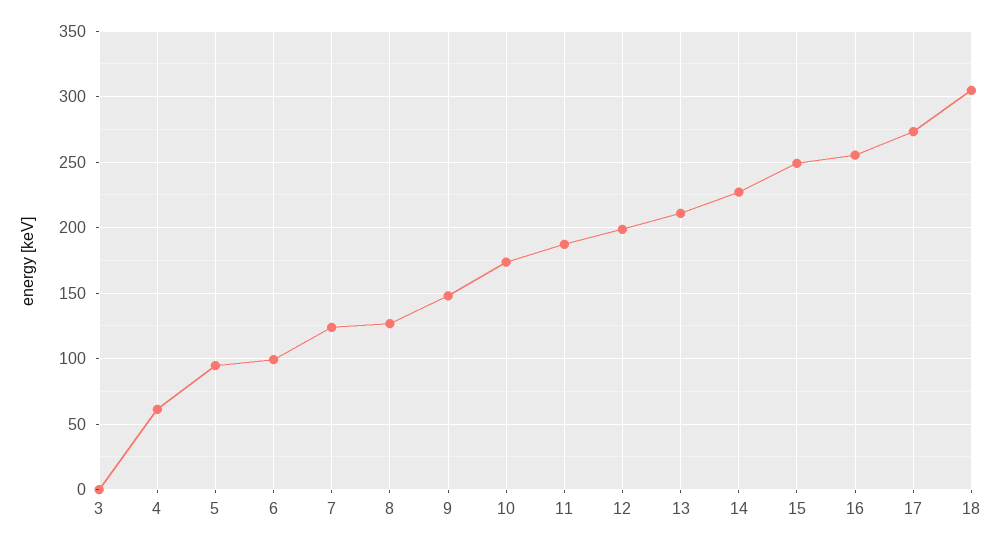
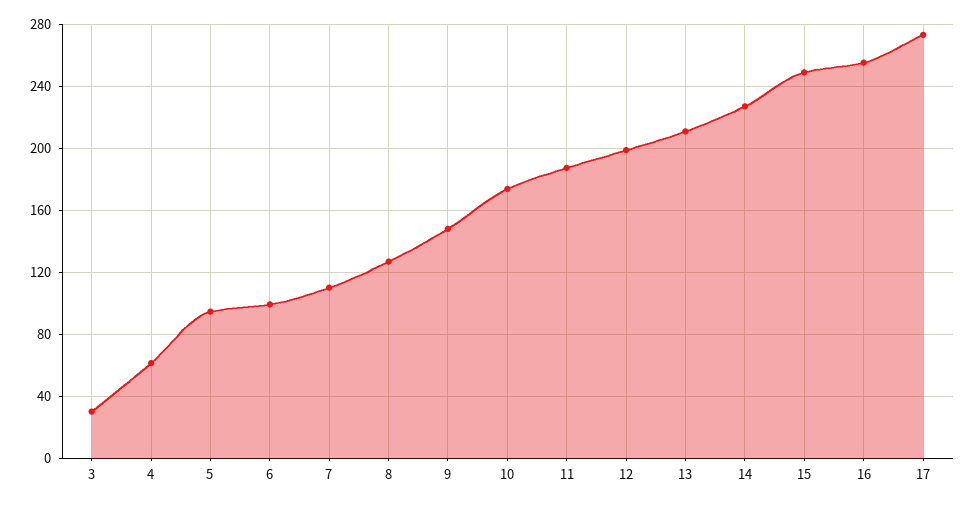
3: 0 -> 30
7: 125 -> 110
18: 305 -> none

